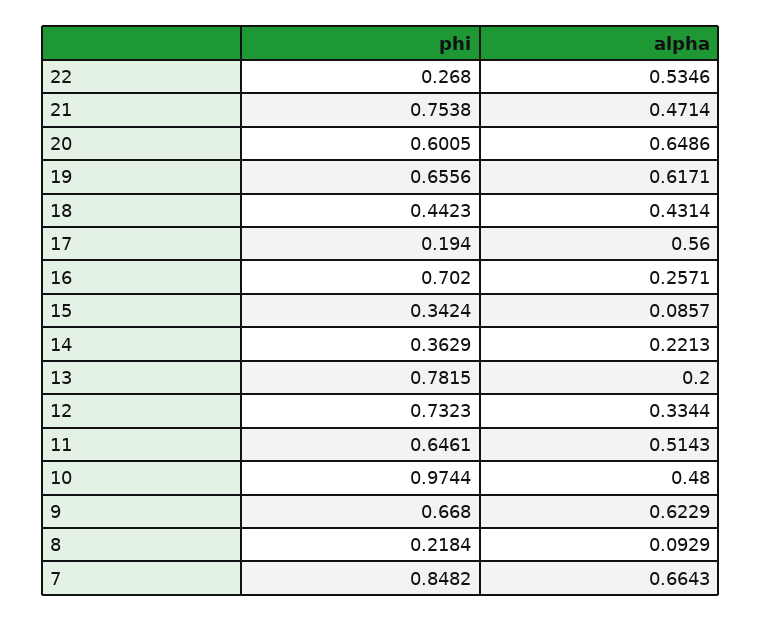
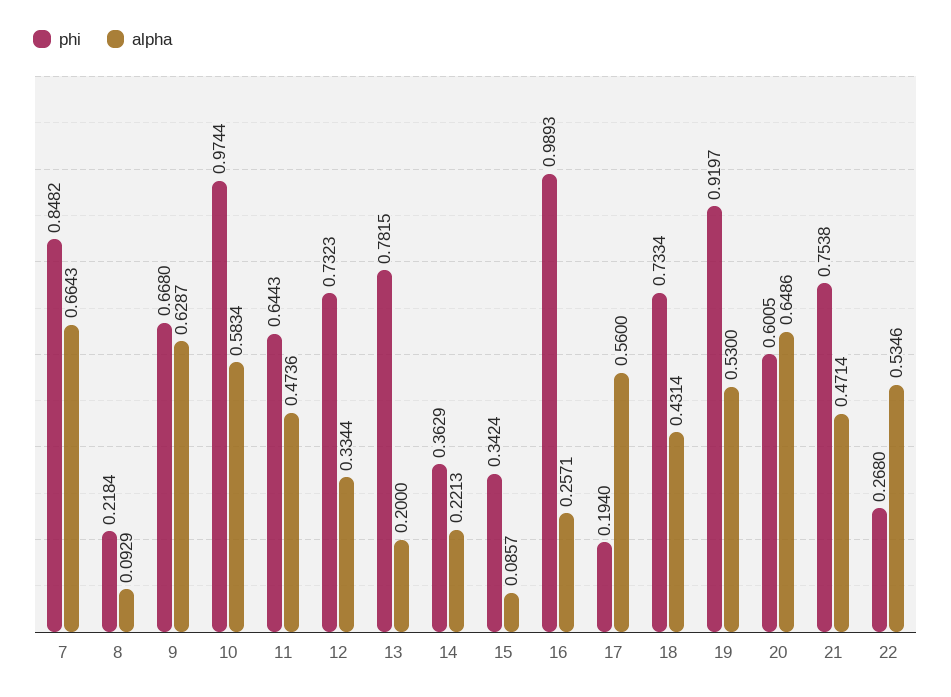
phi, 19: 0.6556 -> 0.9197
alpha, 19: 0.6171 -> 0.53
phi, 18: 0.4423 -> 0.7334
phi, 16: 0.702 -> 0.9893
phi, 11: 0.6461 -> 0.6443
alpha, 11: 0.5143 -> 0.4736
alpha, 10: 0.48 -> 0.5834
alpha, 9: 0.6229 -> 0.6287

